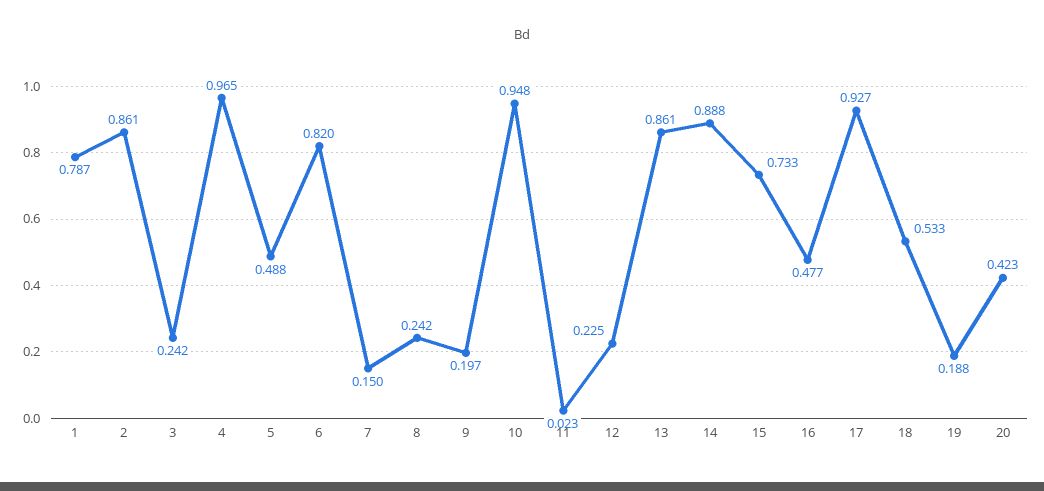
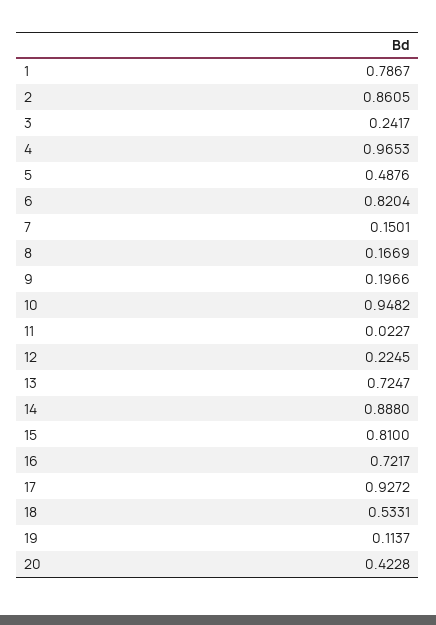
8: 0.242 -> 0.1669
13: 0.861 -> 0.7247
15: 0.733 -> 0.81
16: 0.477 -> 0.7217
19: 0.188 -> 0.1137

